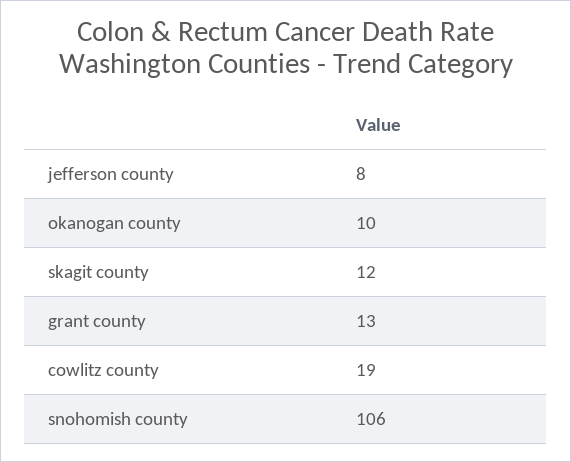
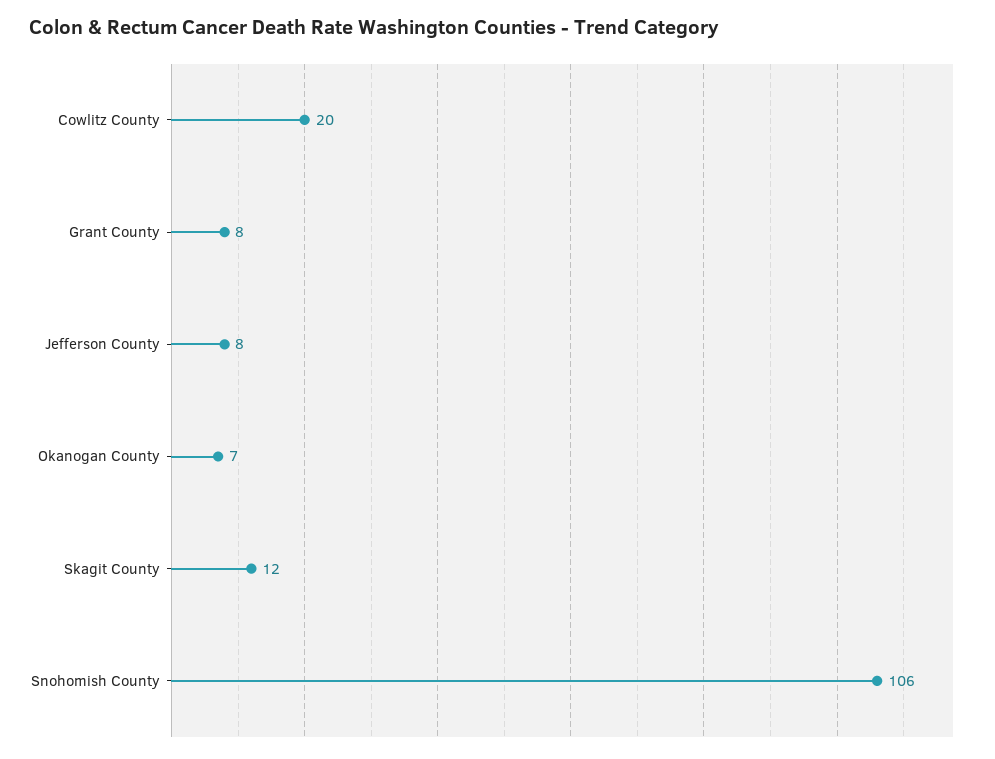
okanogan county: 10 -> 7
grant county: 13 -> 8
cowlitz county: 19 -> 20

